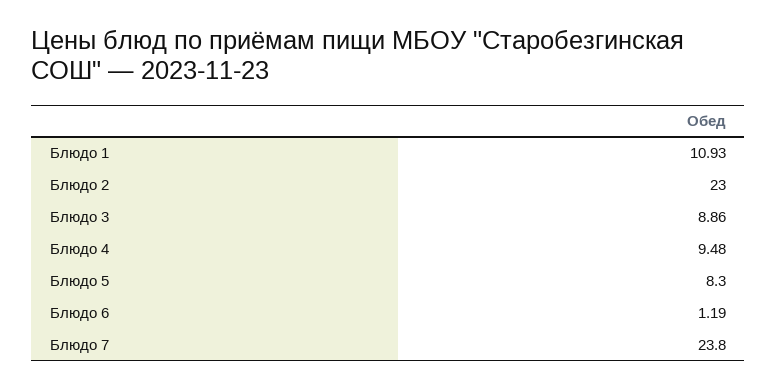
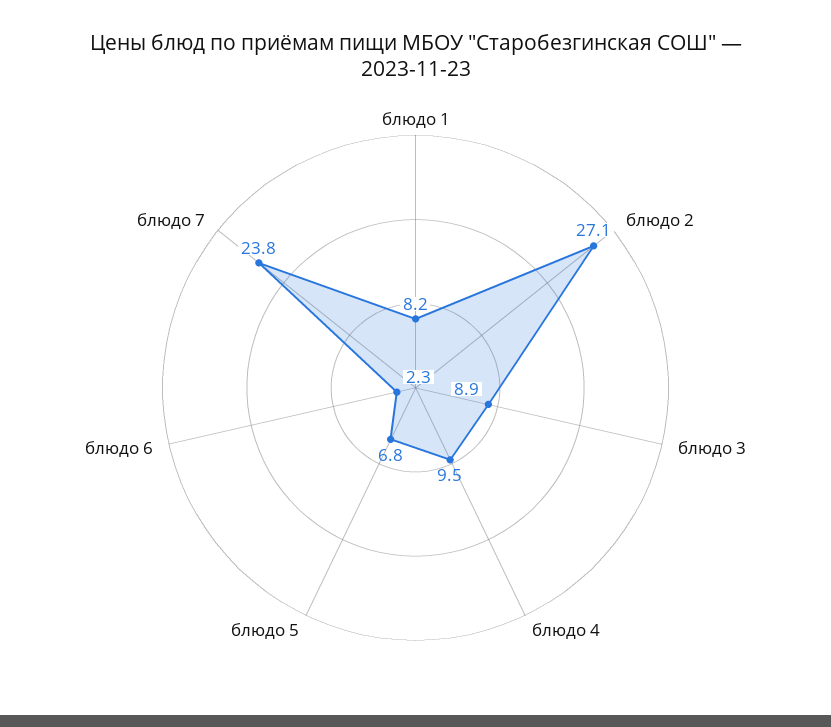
Блюдо 1: 10.93 -> 8.2
Блюдо 2: 23 -> 27.1
Блюдо 5: 8.3 -> 6.8
Блюдо 6: 1.19 -> 2.3

